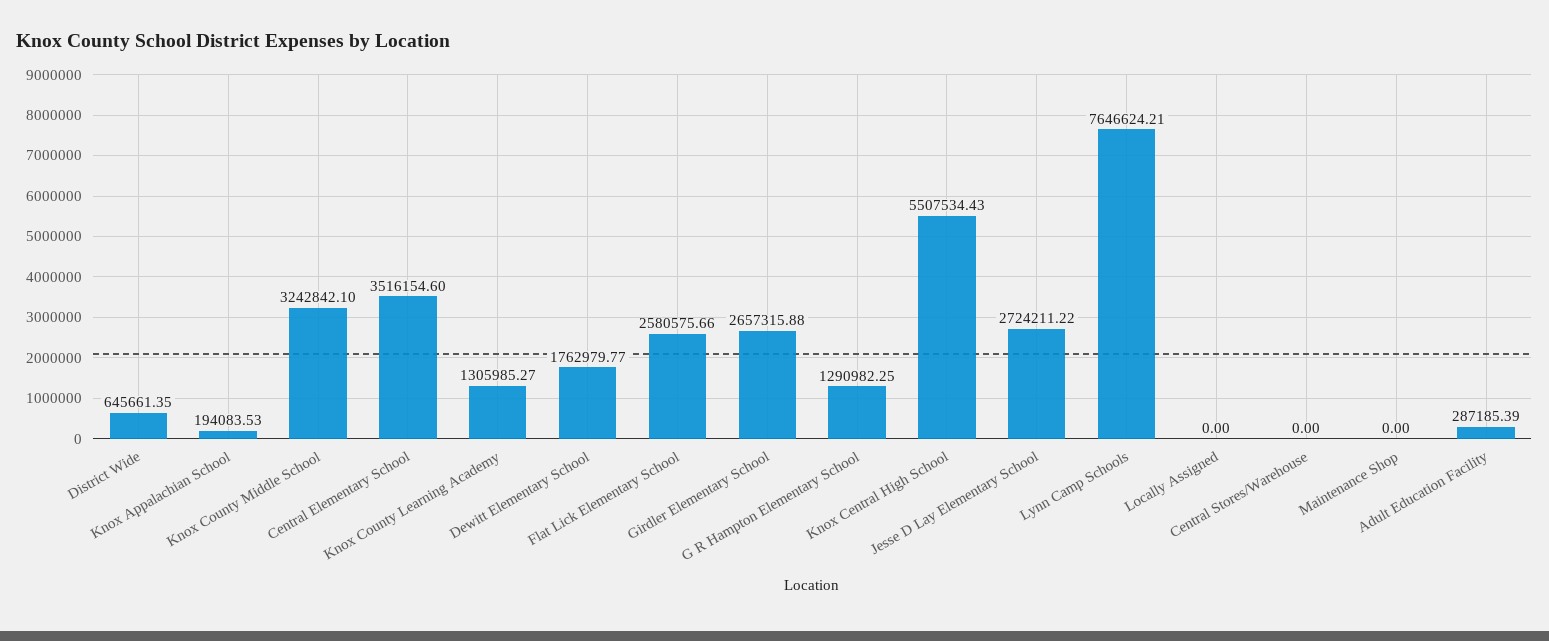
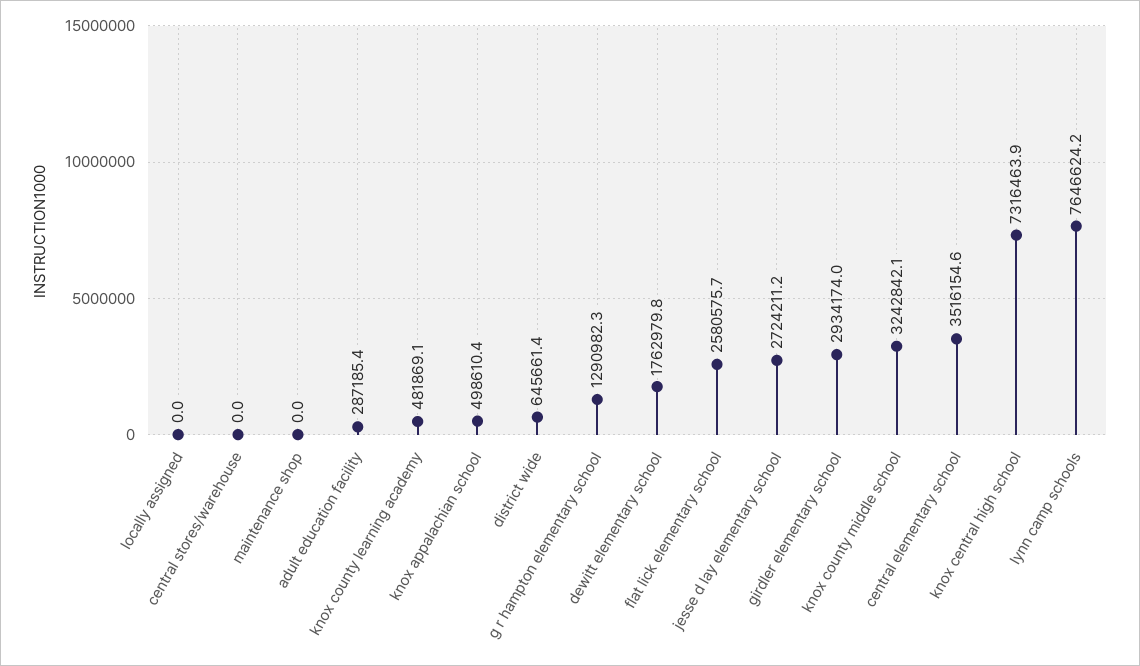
Knox Appalachian School: 194083.53 -> 498610.4
Knox County Learning Academy: 1305985.27 -> 481869.1
Girdler Elementary School: 2657315.88 -> 2934174
Knox Central High School: 5507534.43 -> 7316463.9

